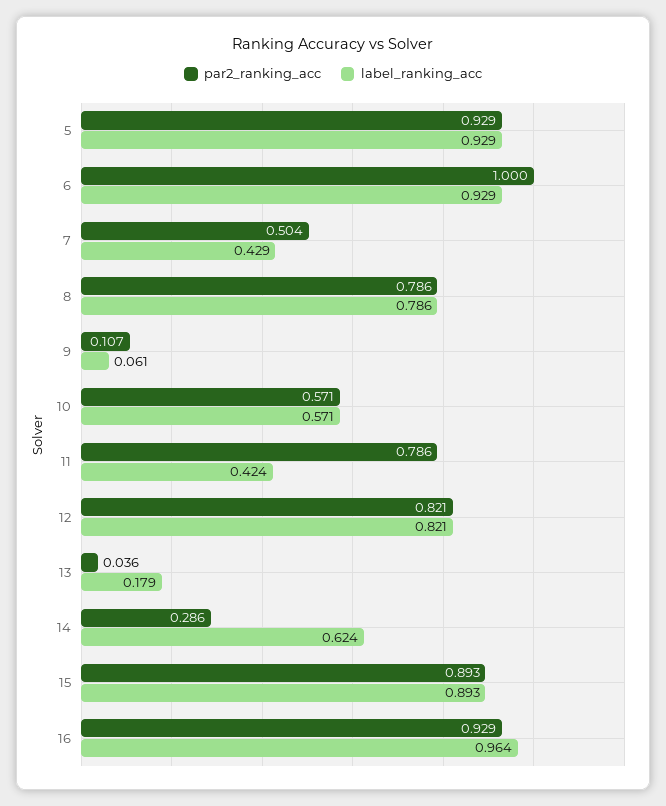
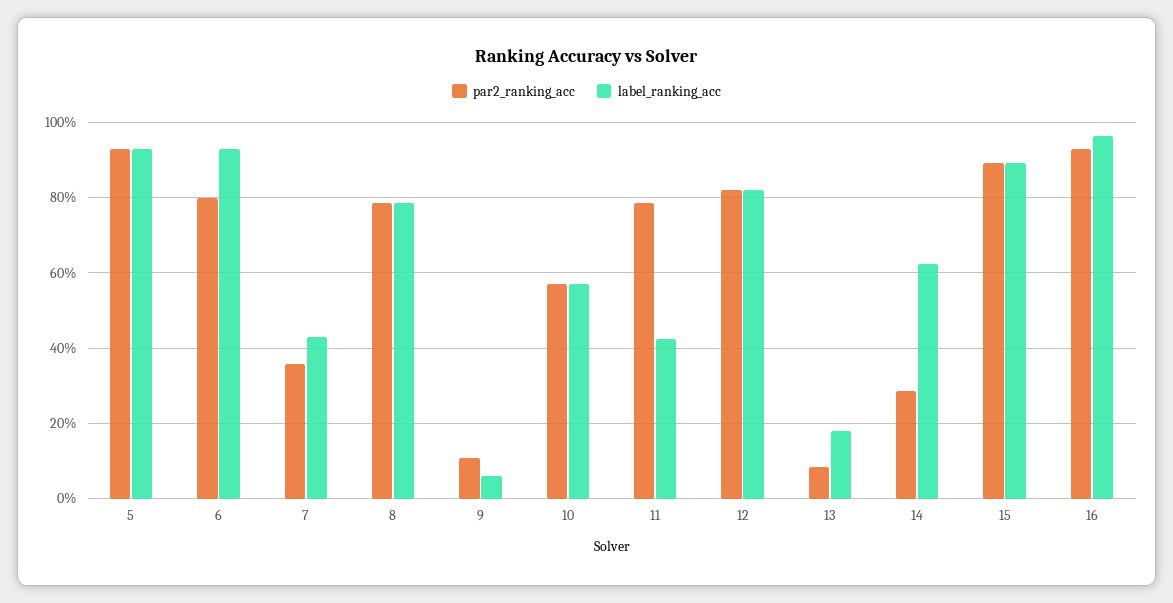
par2_ranking_acc, 6: 1 -> 0.8
par2_ranking_acc, 7: 0.504 -> 0.36
par2_ranking_acc, 13: 0.036 -> 0.08

